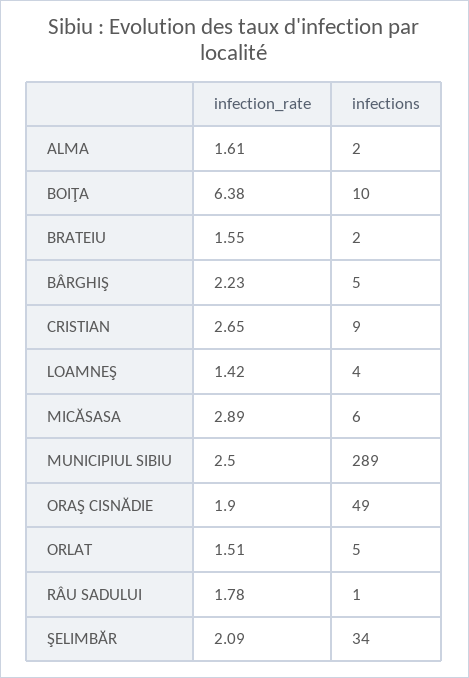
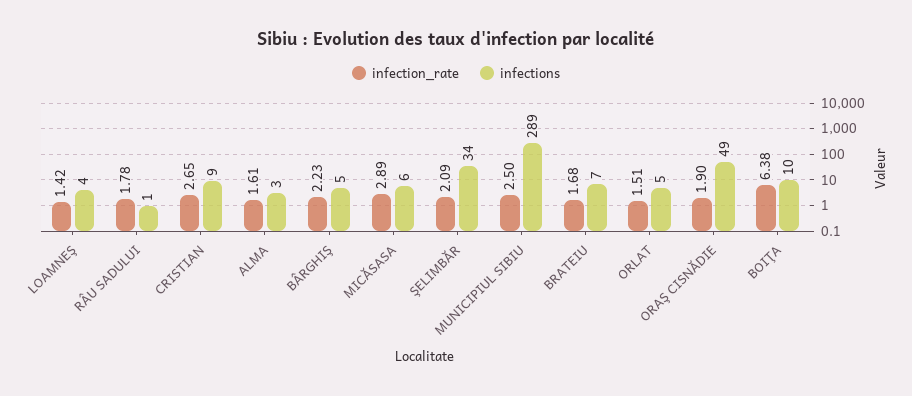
infections, ALMA: 2 -> 3
infection_rate, BRATEIU: 1.55 -> 1.68
infections, BRATEIU: 2 -> 7

